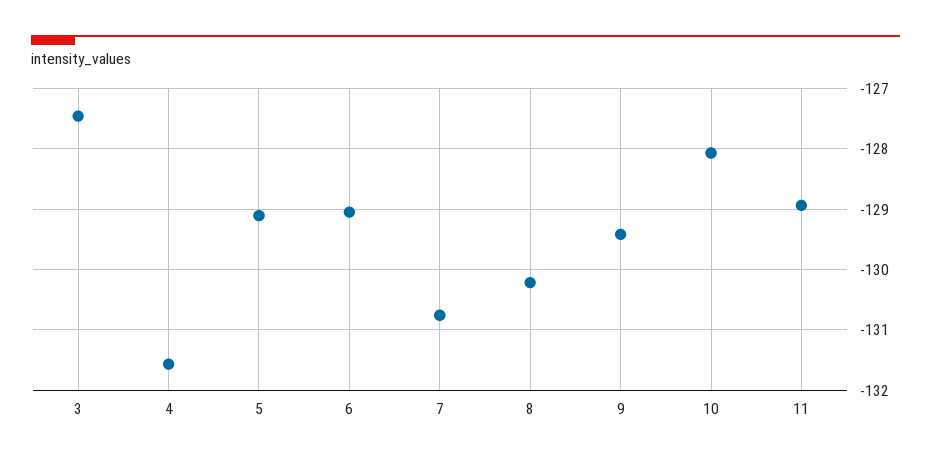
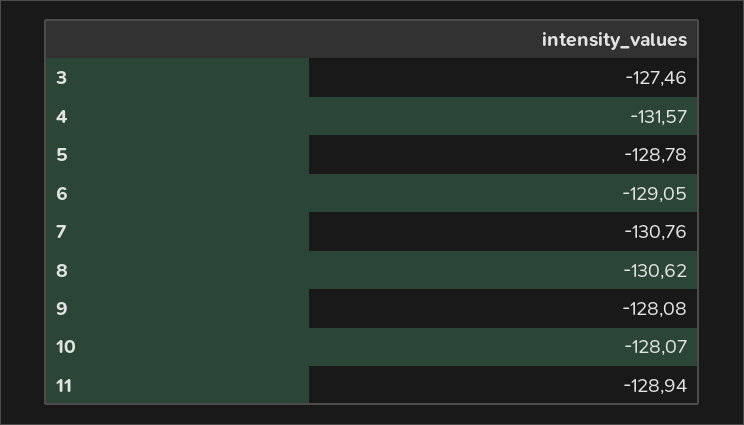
5: -129.1 -> -128.78
8: -130.2 -> -130.62
9: -129.4 -> -128.08

